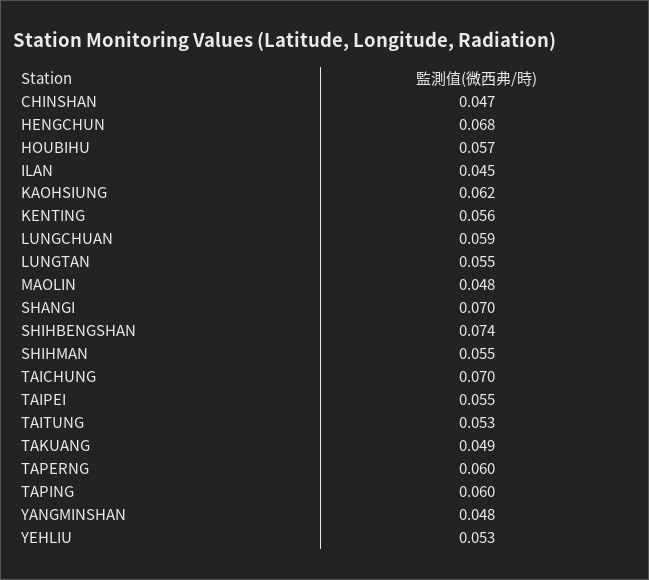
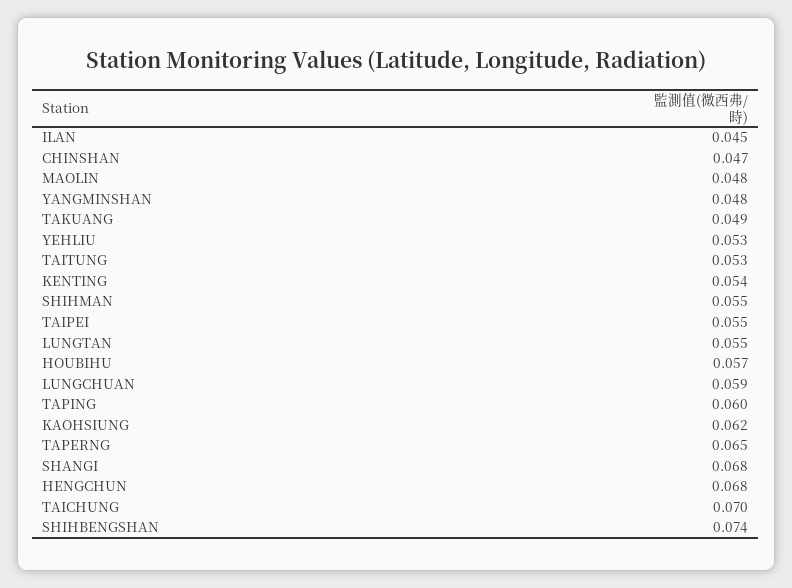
KENTING: 0.056 -> 0.054
SHANGI: 0.07 -> 0.068
TAPERNG: 0.06 -> 0.065

